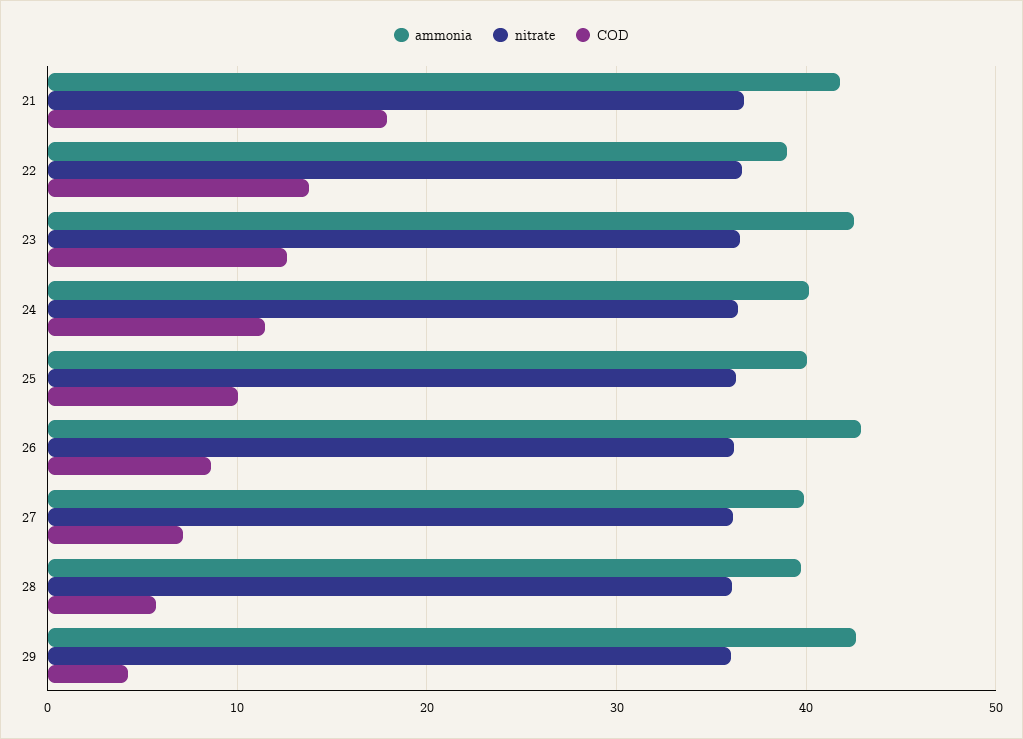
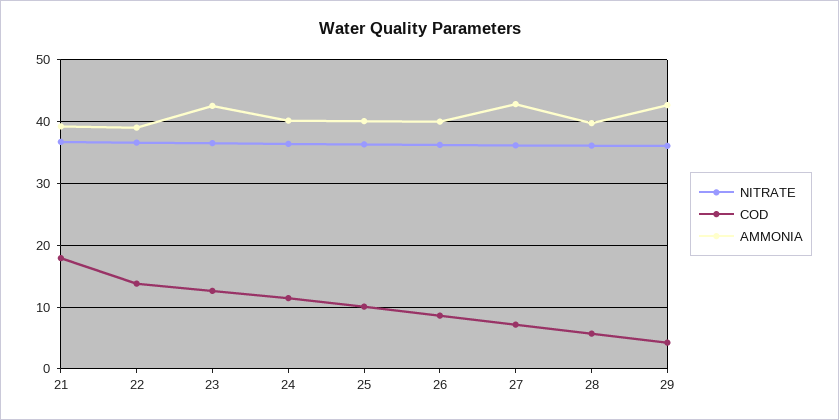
ammonia, 21: 42 -> 39
ammonia, 26: 43 -> 40
ammonia, 27: 40 -> 43

